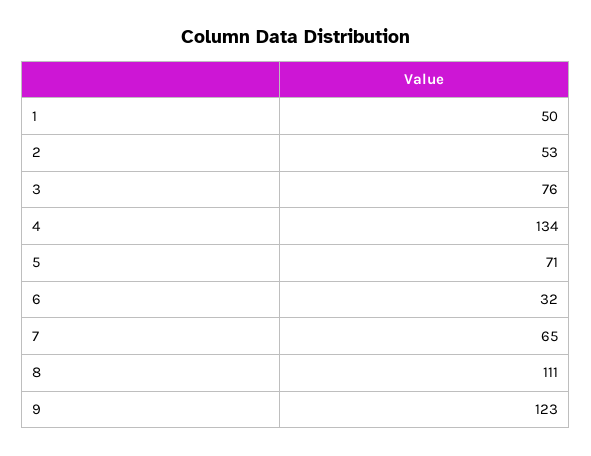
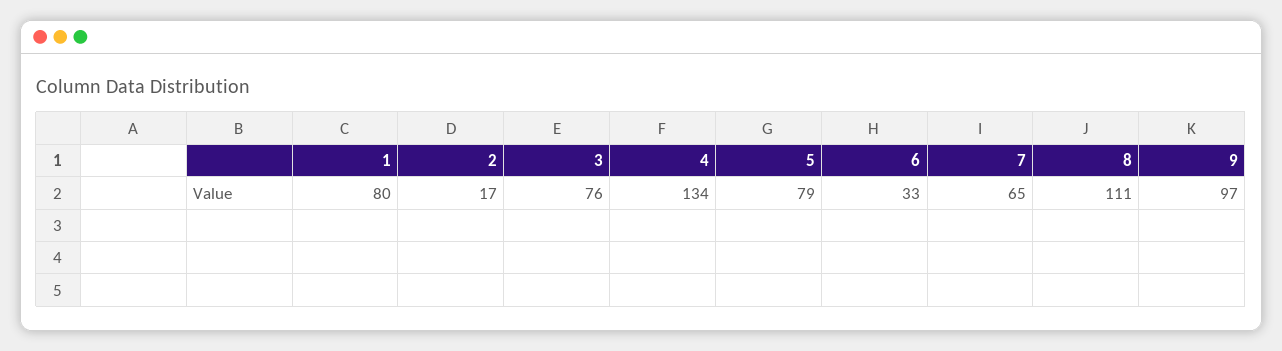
1: 50 -> 80
2: 53 -> 17
5: 71 -> 79
6: 32 -> 33
9: 123 -> 97

